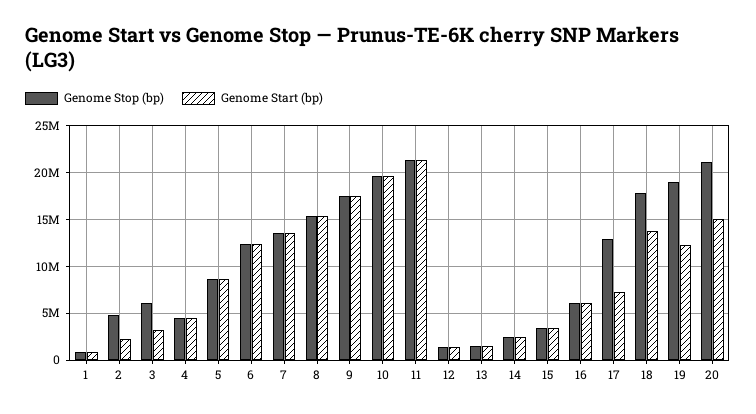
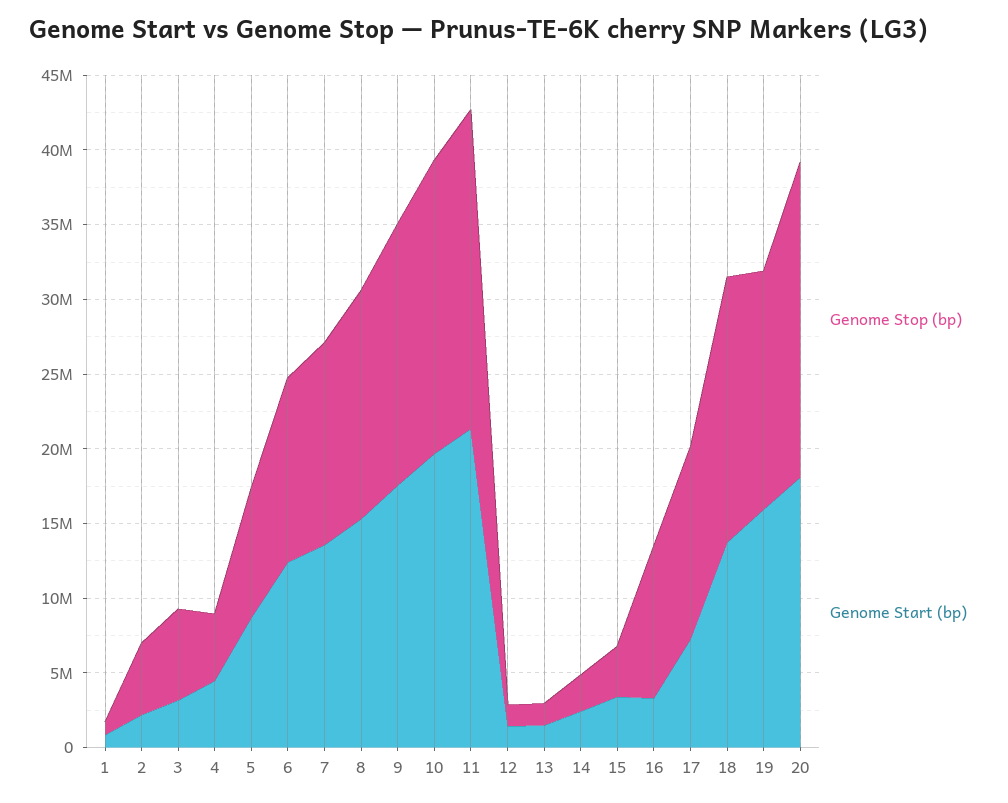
Genome Stop (bp), 16: 6000000 -> 10000000
Genome Start (bp), 16: 6000000 -> 3000000
Genome Stop (bp), 19: 19000000 -> 16000000
Genome Start (bp), 19: 12000000 -> 16000000
Genome Start (bp), 20: 15000000 -> 18000000

